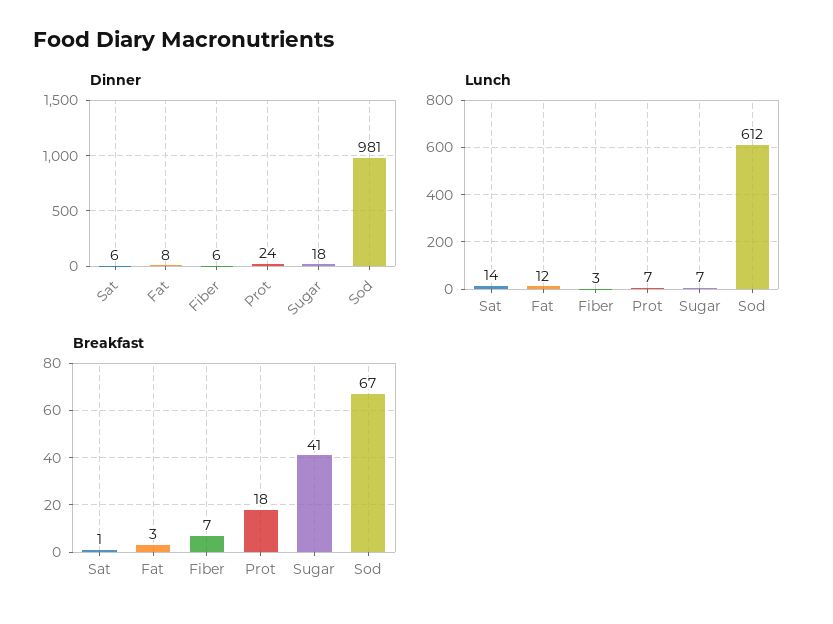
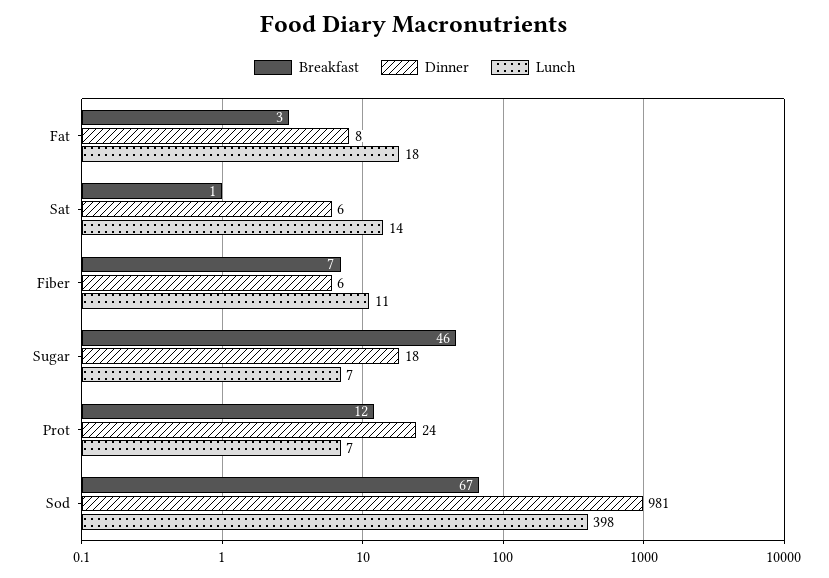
Lunch, Fat: 12 -> 18
Lunch, Fiber: 3 -> 11
Lunch, Sod: 612 -> 398
Breakfast, Prot: 18 -> 12
Breakfast, Sugar: 41 -> 46

